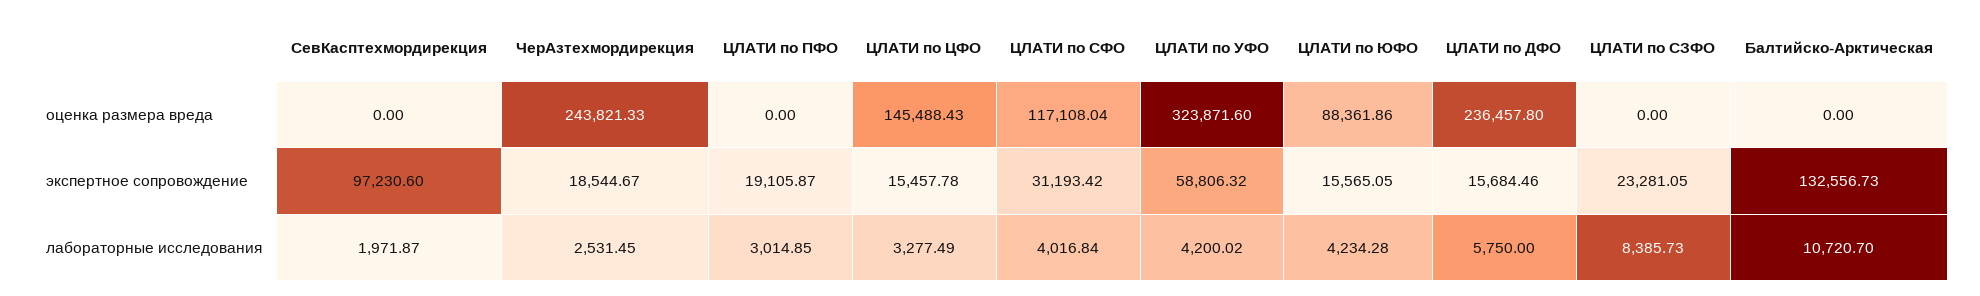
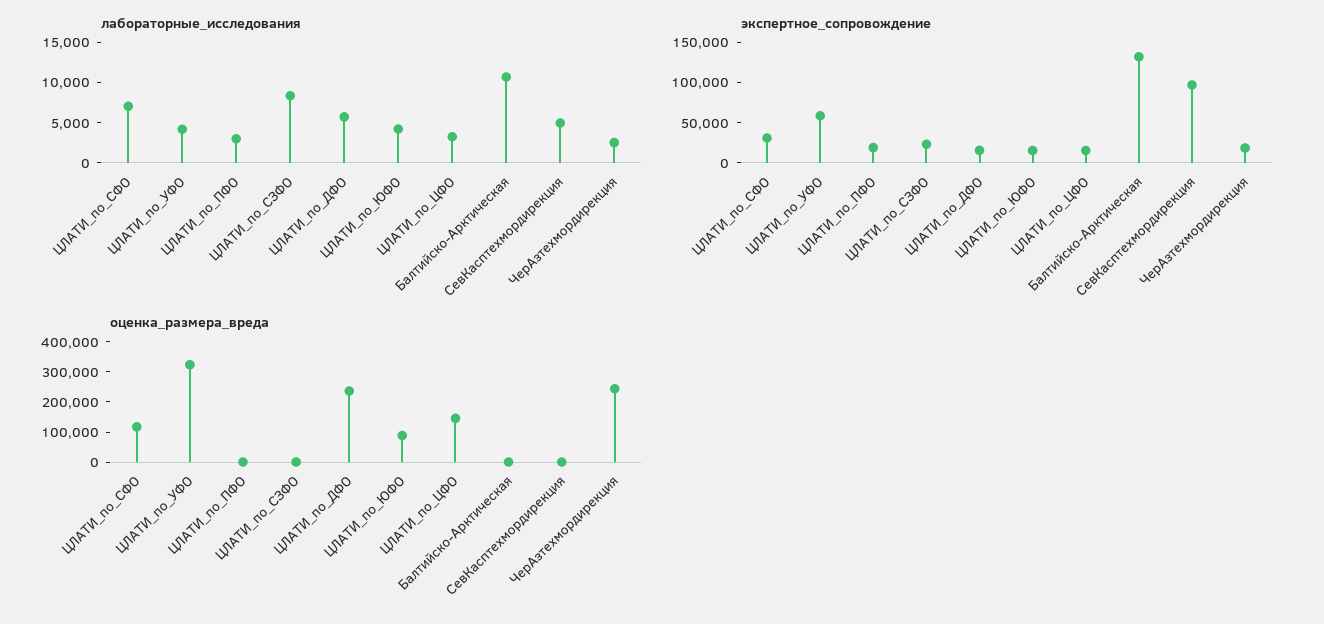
лабораторные исследования, СевКасптехмордирекция: 1971.87 -> 5000
лабораторные исследования, ЦЛАТИ по СФО: 4016.84 -> 7000

